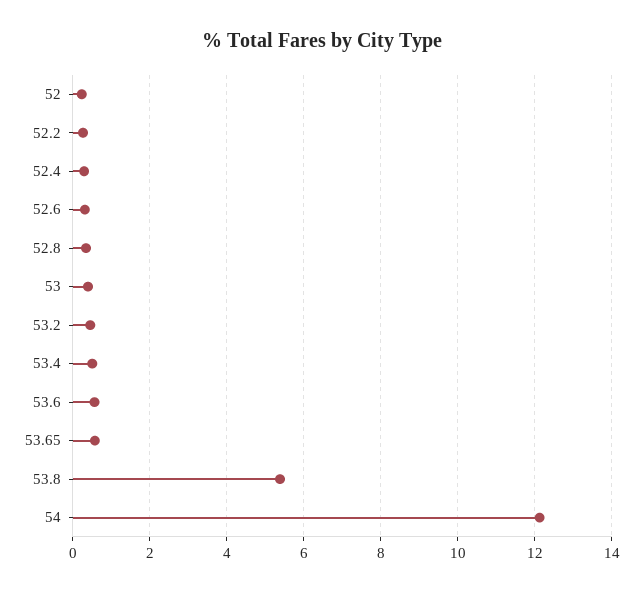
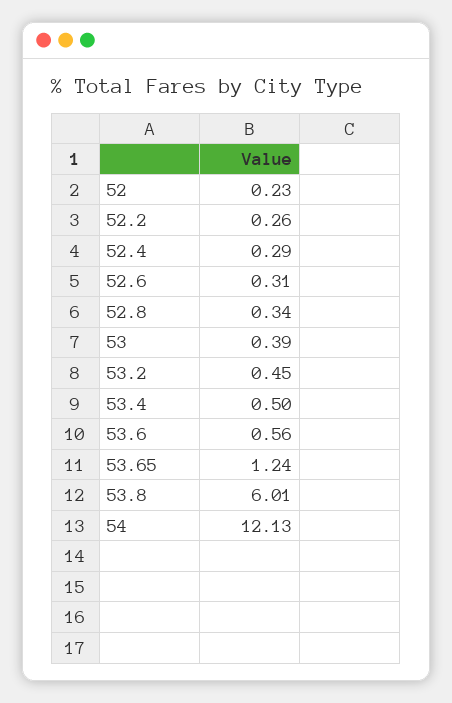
53.65: 0.6 -> 1.24
53.8: 5.4 -> 6.01

